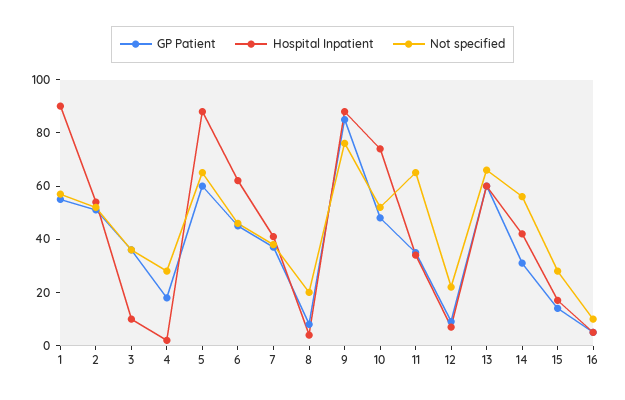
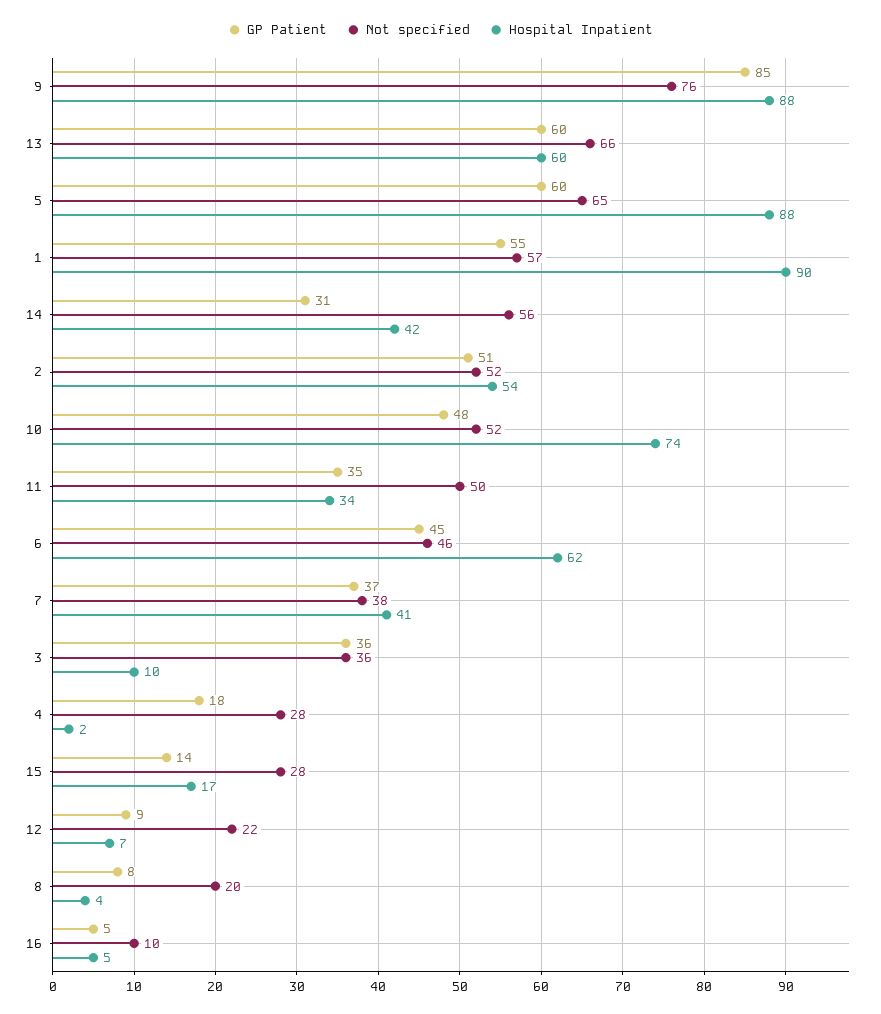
Not specified, 11: 65 -> 50

